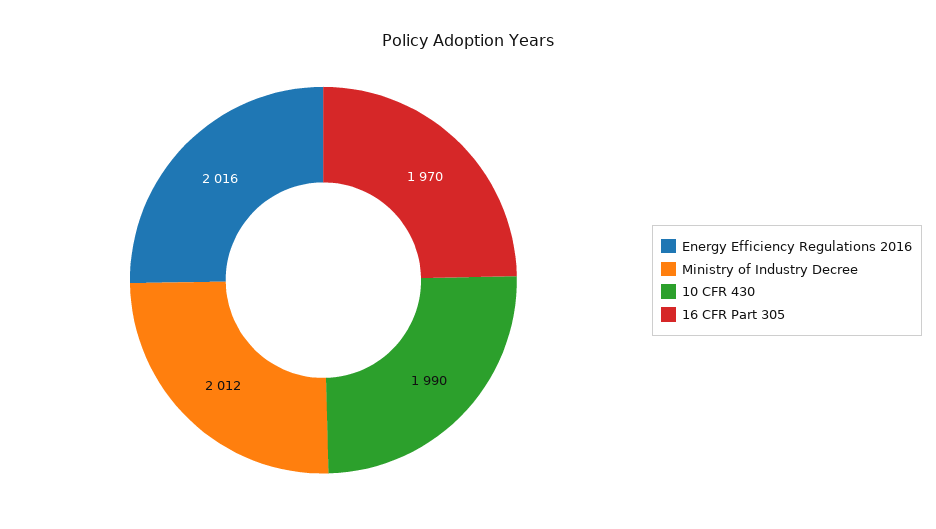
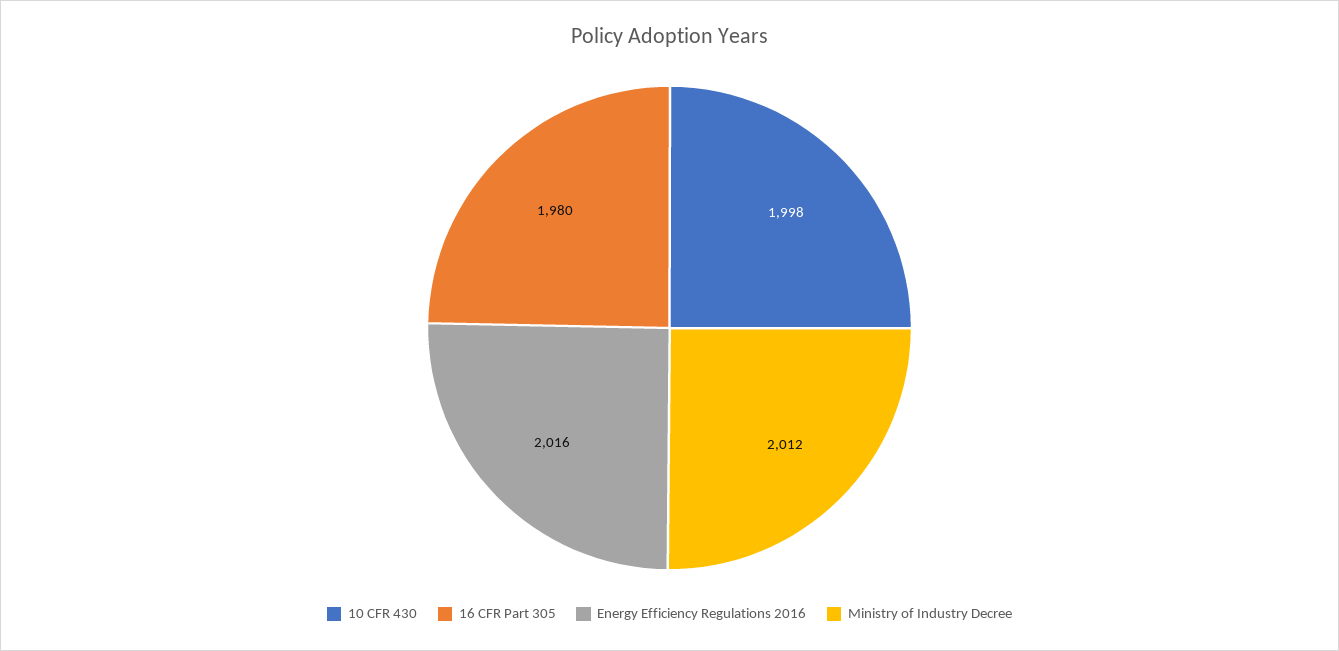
10 CFR 430: 1990 -> 1998
16 CFR Part 305: 1970 -> 1980

